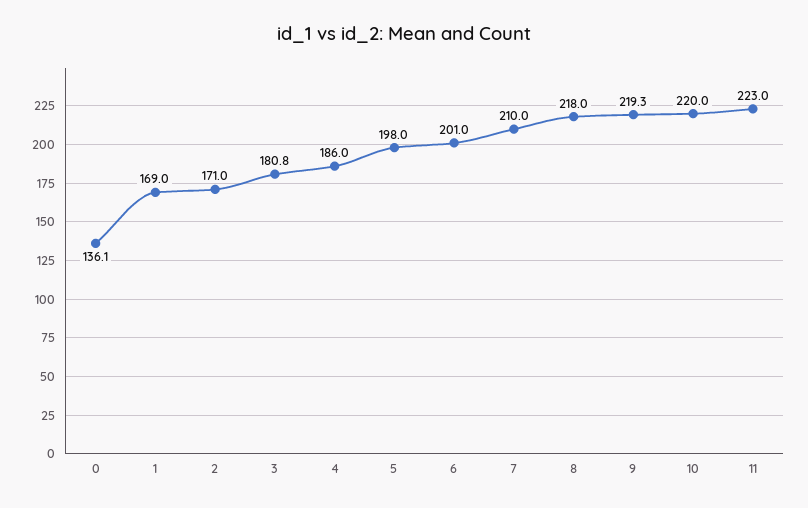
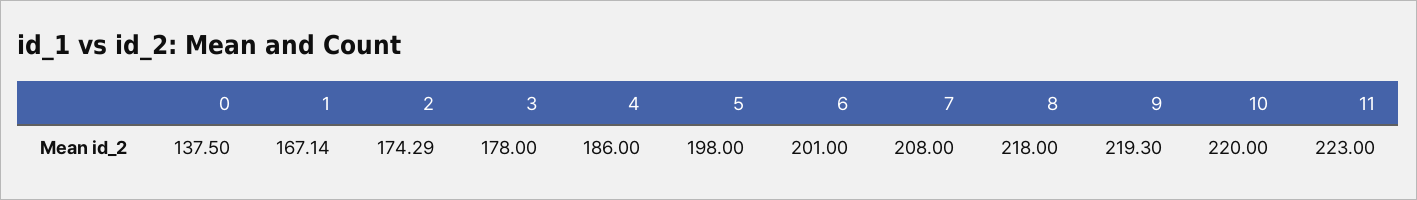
0: 136.1 -> 137.5
1: 169 -> 167.14
2: 171 -> 174.29
3: 180.8 -> 178
7: 210 -> 208

